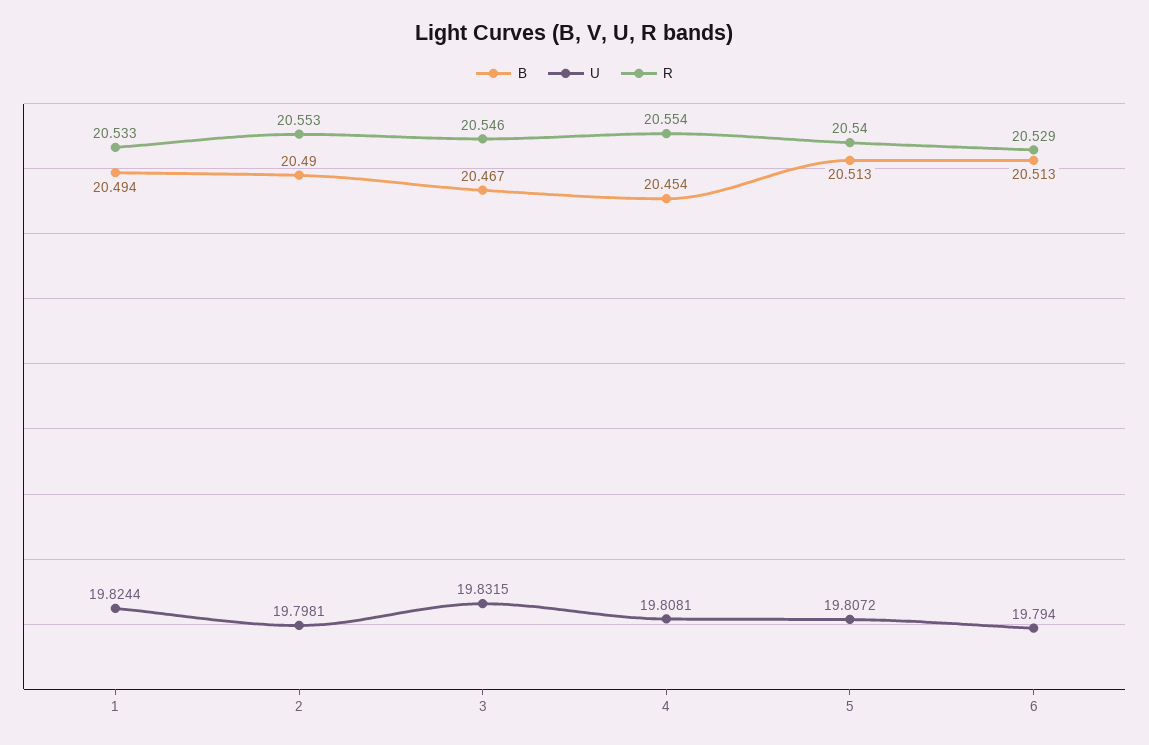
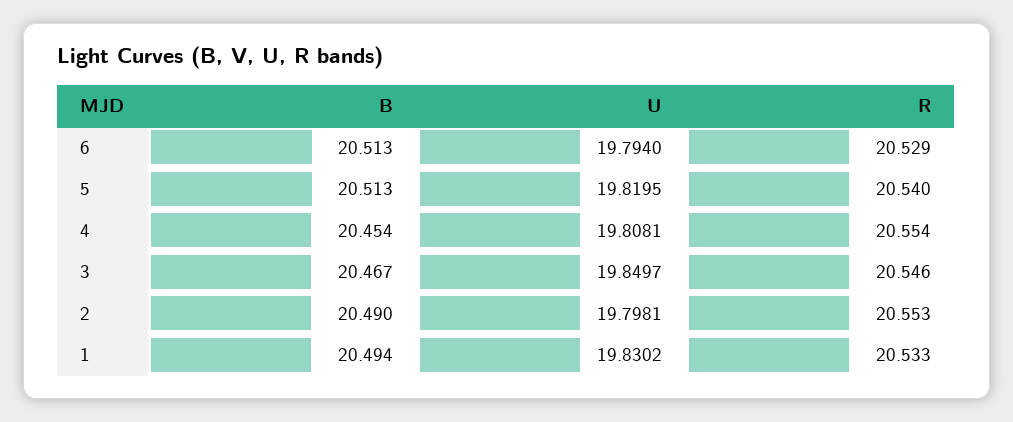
U, 1: 19.8244 -> 19.8302
U, 3: 19.8315 -> 19.8497
U, 5: 19.8072 -> 19.8195

